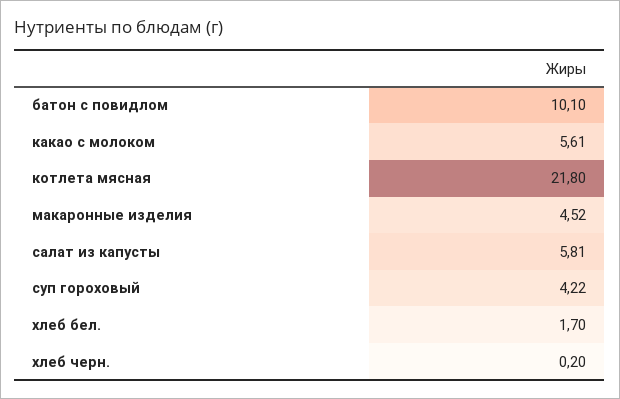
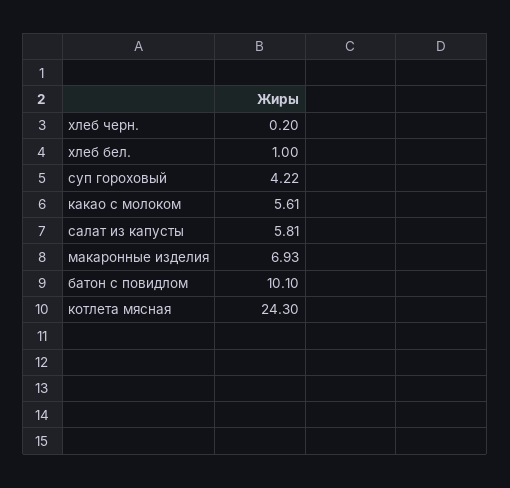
котлета мясная: 21.8 -> 24.3
макаронные изделия: 4.52 -> 6.93
хлеб бел.: 1.7 -> 1

